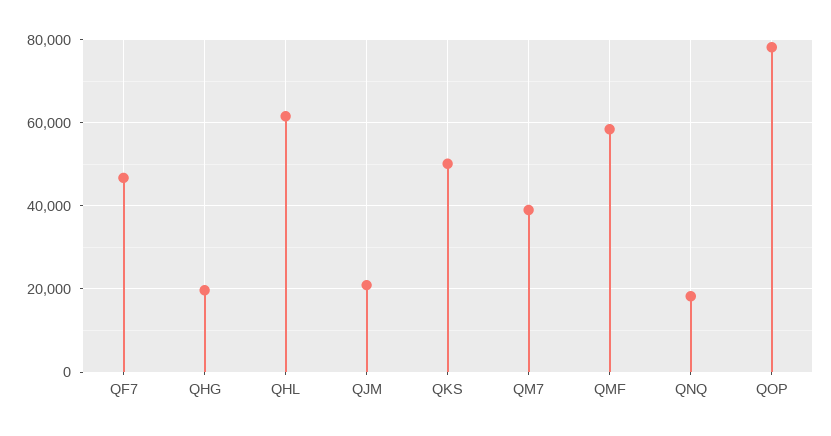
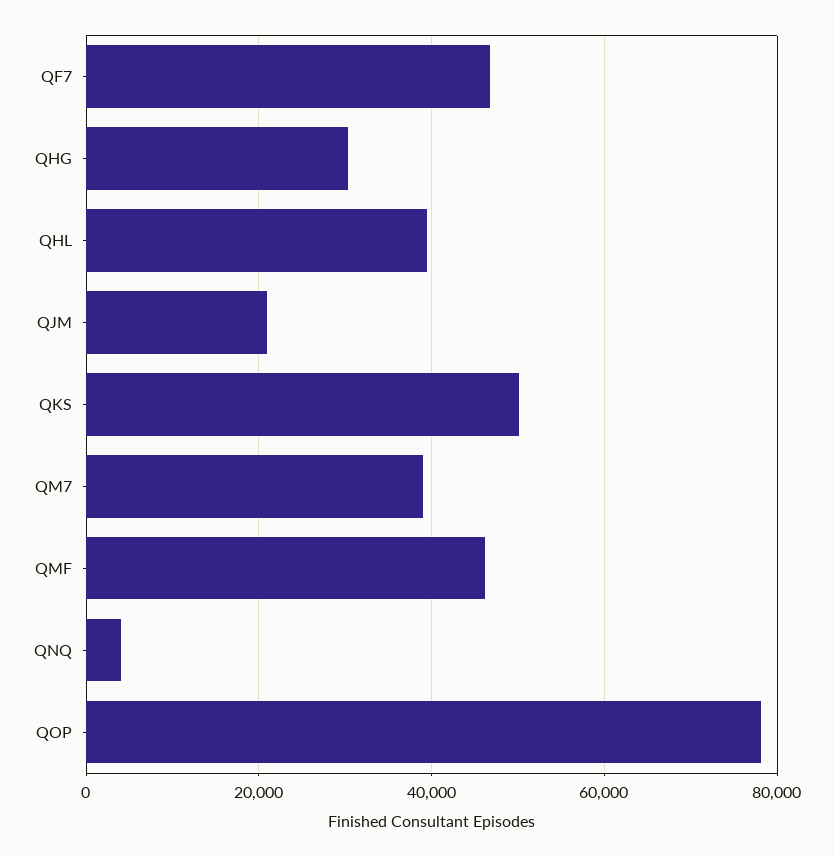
QHG: 20000 -> 30000
QHL: 62000 -> 40000
QMF: 58000 -> 46000
QNQ: 18000 -> 4000

